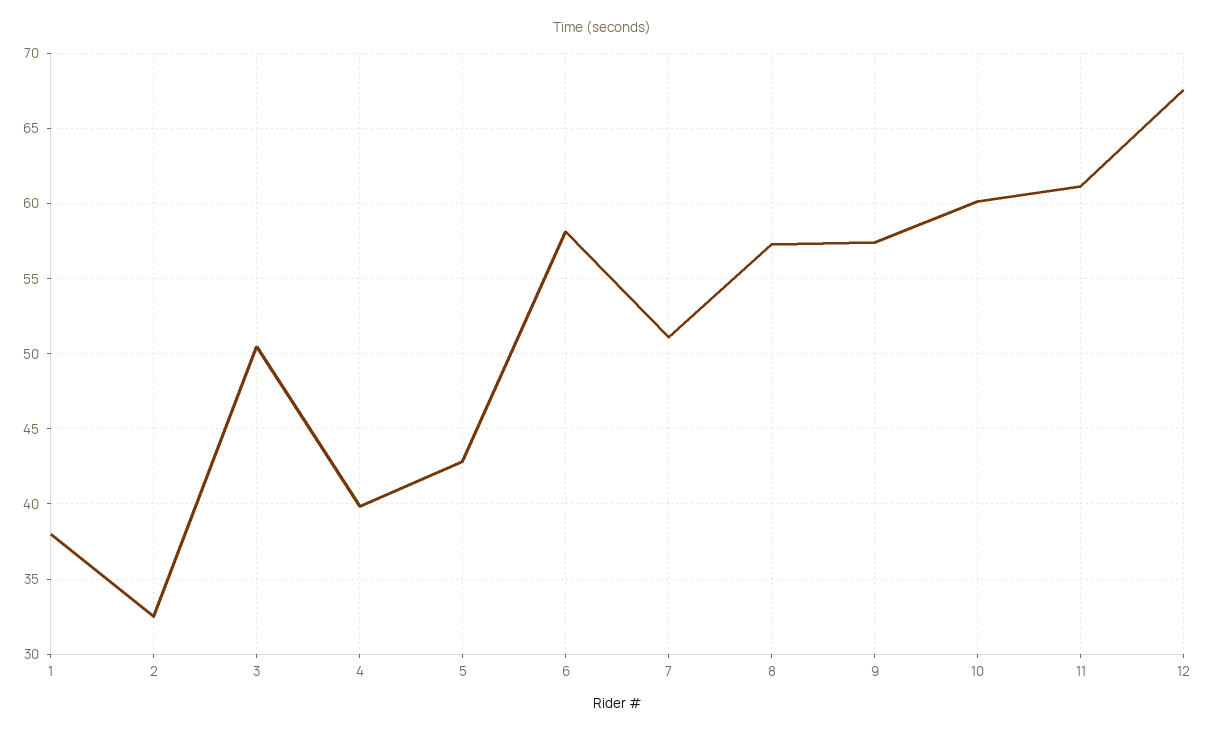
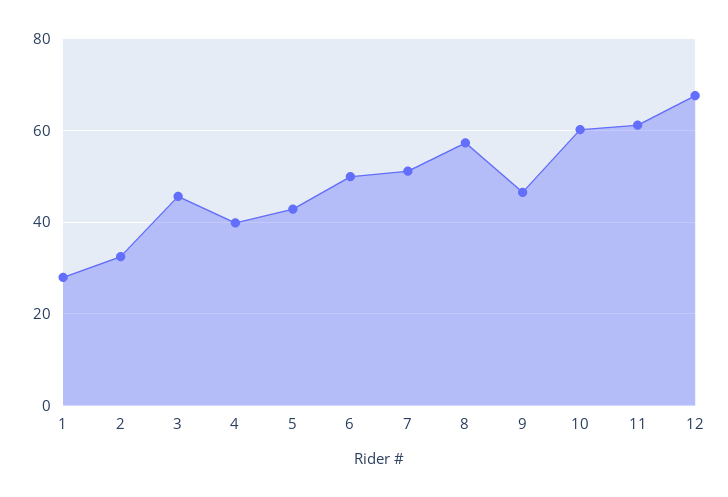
1: 38 -> 28
3: 50.5 -> 46
6: 58 -> 50
9: 57.5 -> 46

